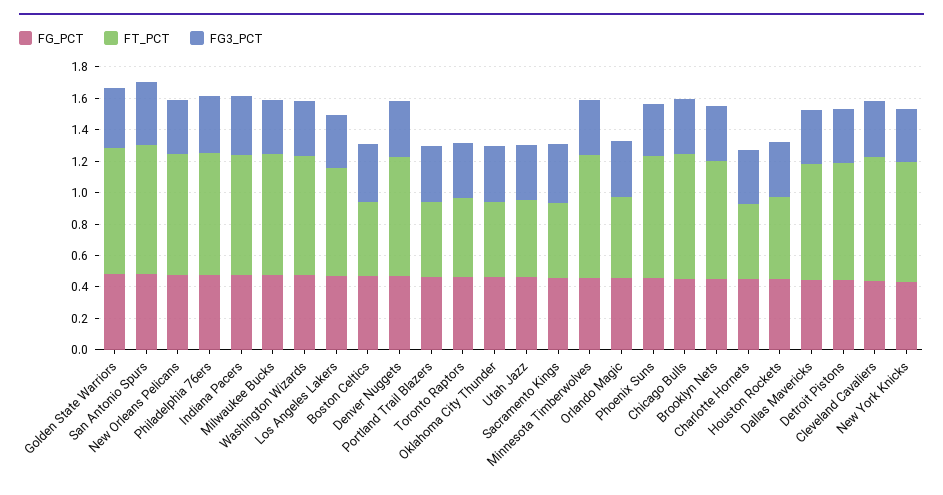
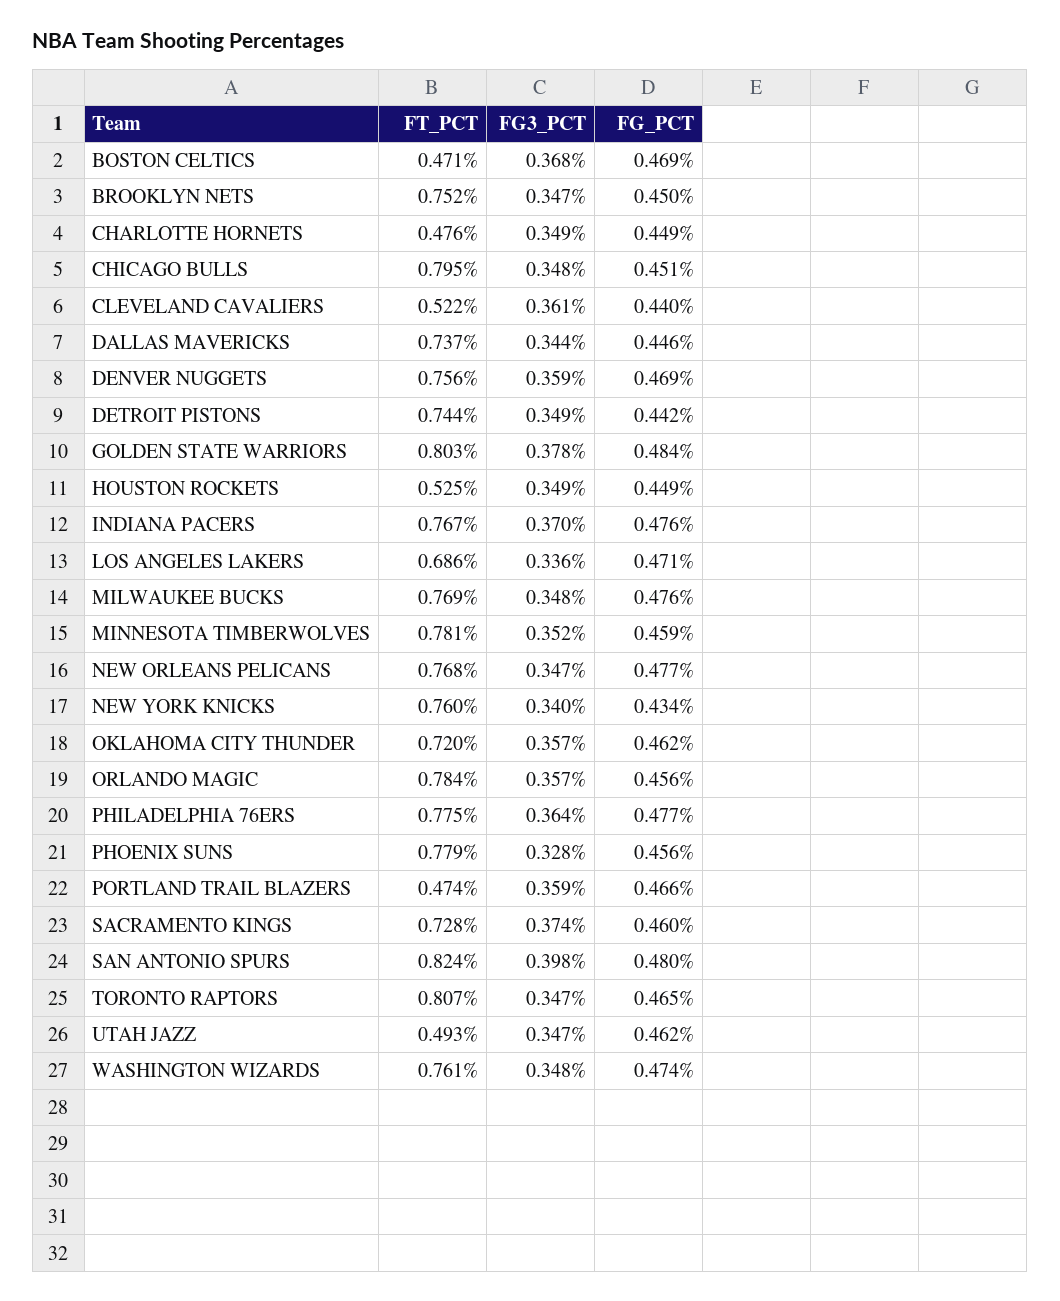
FT_PCT, Toronto Raptors: 0.5 -> 0.807
FT_PCT, Oklahoma City Thunder: 0.5 -> 0.72
FT_PCT, Sacramento Kings: 0.5 -> 0.728
FT_PCT, Orlando Magic: 0.5 -> 0.784
FT_PCT, Cleveland Cavaliers: 0.8 -> 0.522

